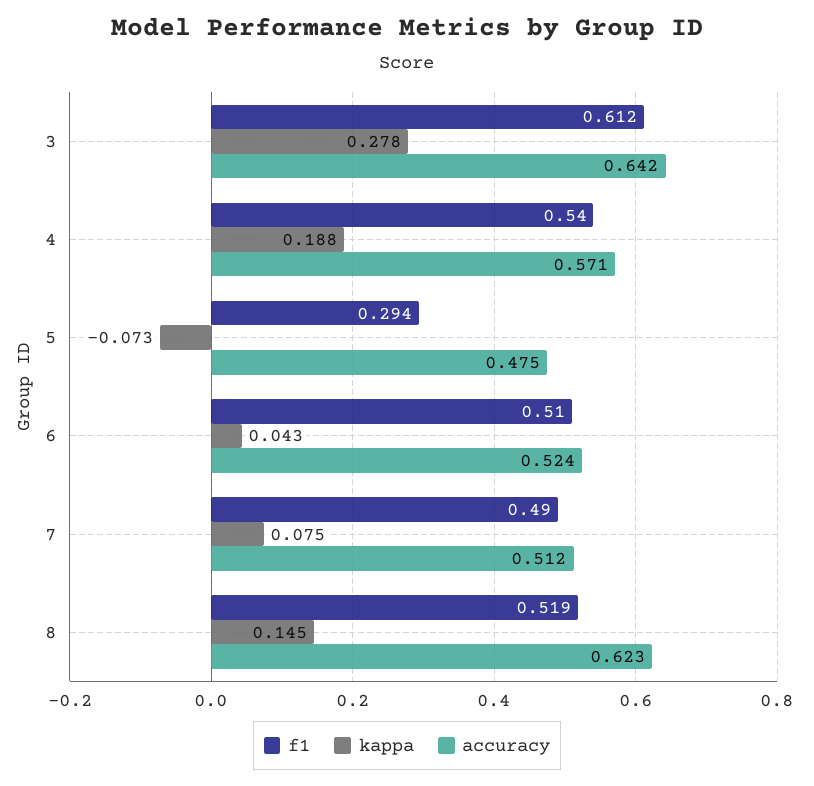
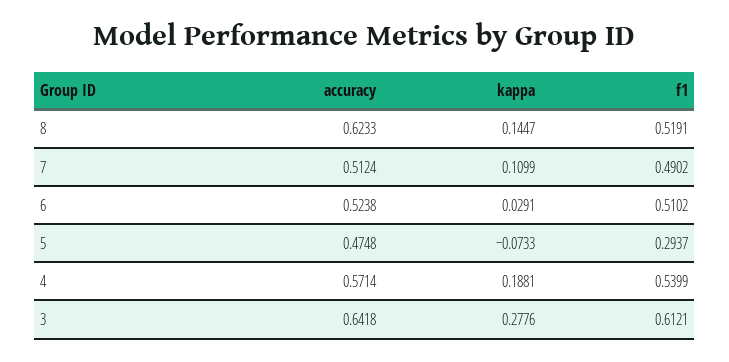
kappa, 6: 0.043 -> 0.0291
kappa, 7: 0.075 -> 0.1099

